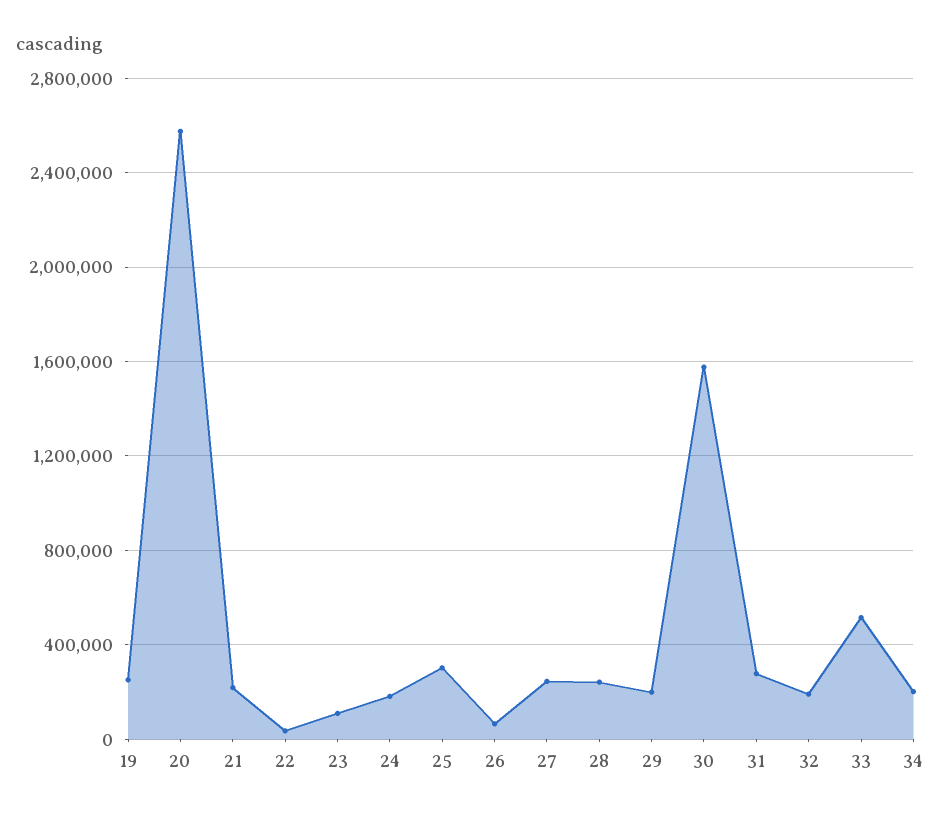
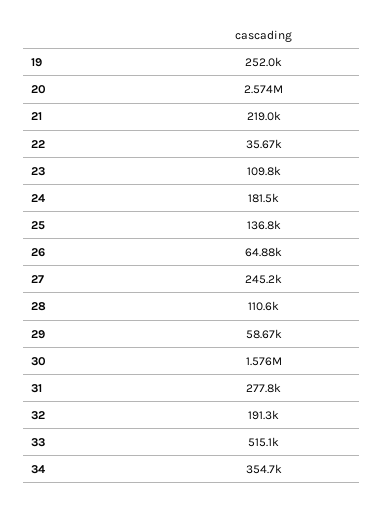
25: 300000 -> 136800
28: 250000 -> 110600
29: 200000 -> 58670
34: 200000 -> 354700

